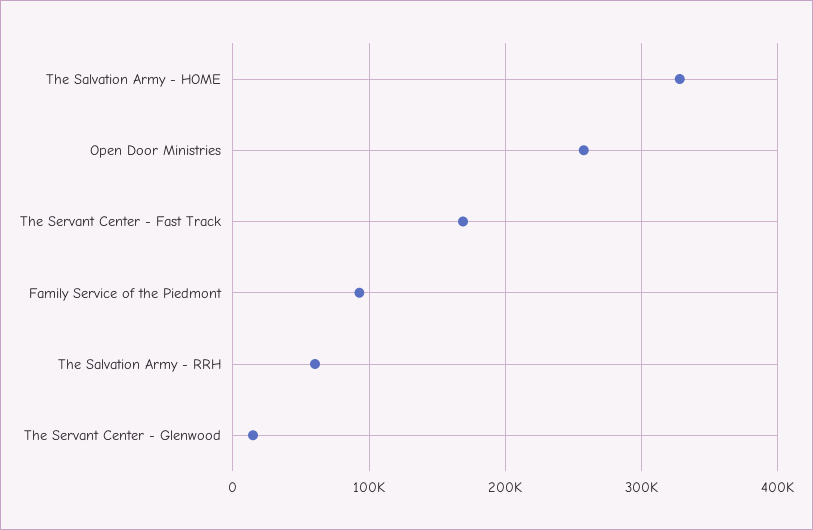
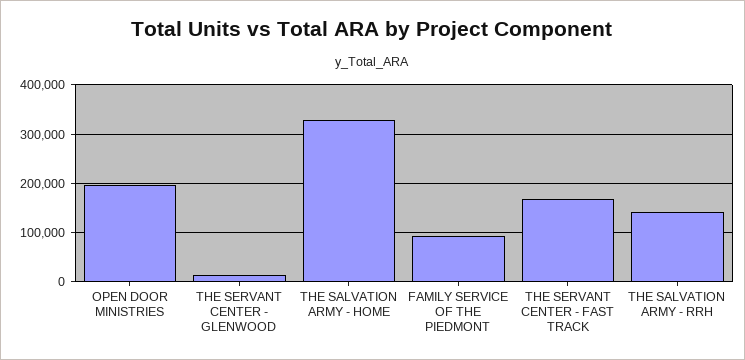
Open Door Ministries: 260000 -> 200000
The Salvation Army - RRH: 60000 -> 140000

